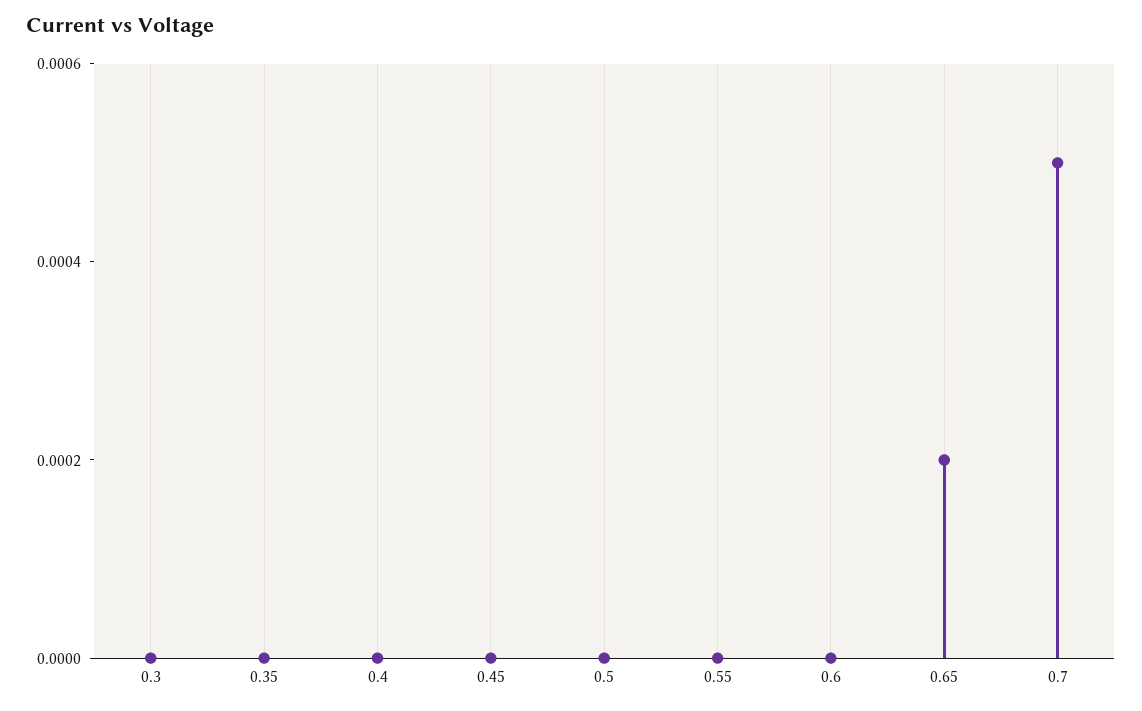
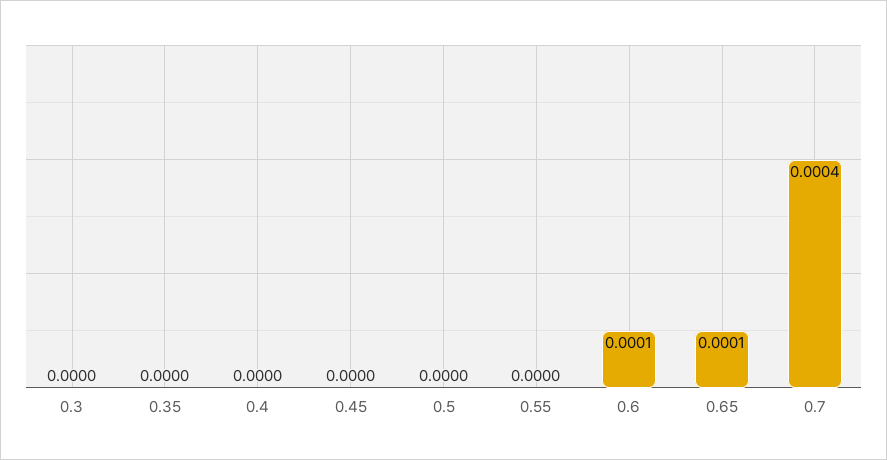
0.6: 0 -> 0.0001
0.65: 0.0002 -> 0.0001
0.7: 0.0005 -> 0.0004

